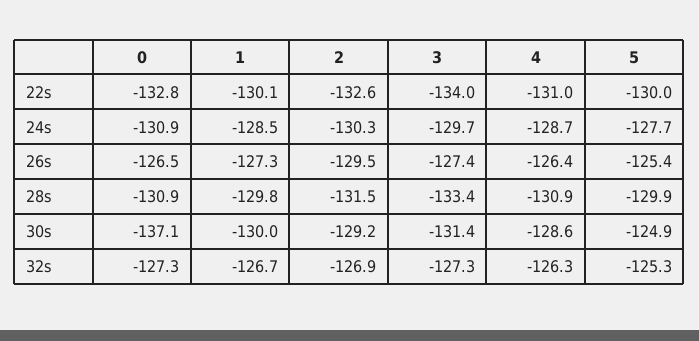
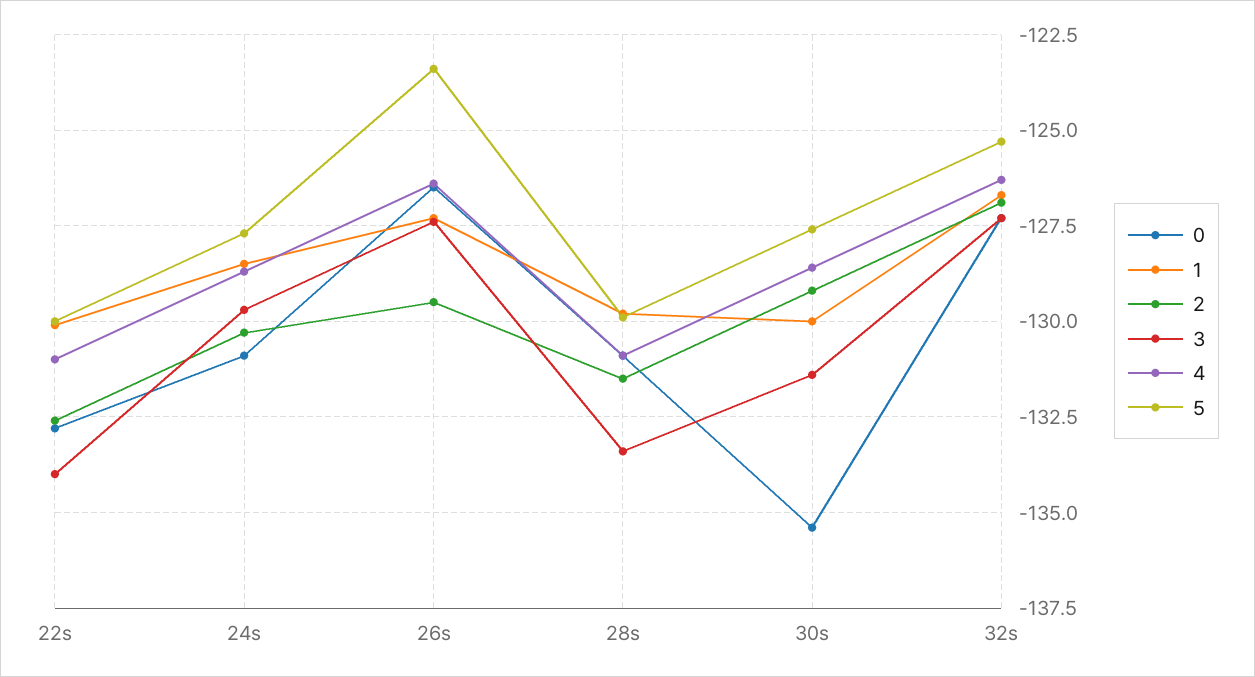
5, 26s: -125.4 -> -123.5
0, 30s: -137.1 -> -135.5
5, 30s: -124.9 -> -127.5

